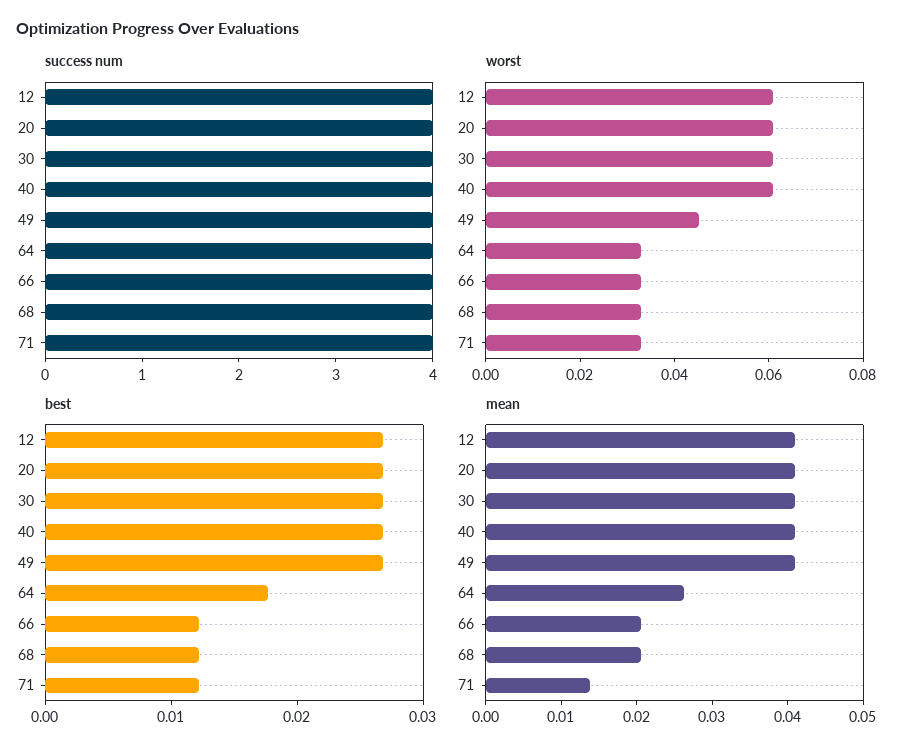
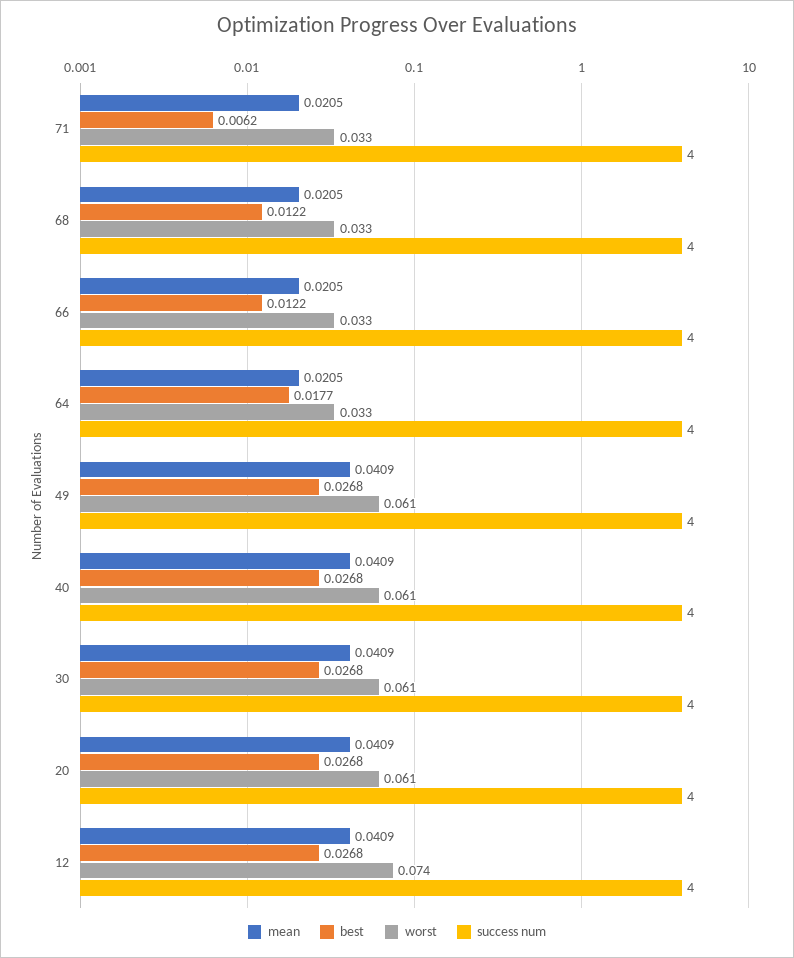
worst, 12: 0.06 -> 0.074
worst, 49: 0.045 -> 0.061
best, 71: 0.012 -> 0.0062
mean, 64: 0.026 -> 0.0205
mean, 71: 0.014 -> 0.0205

